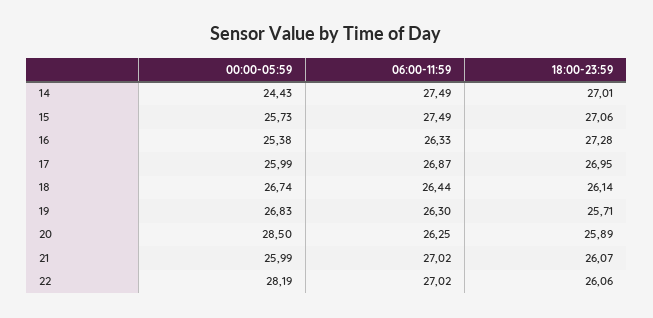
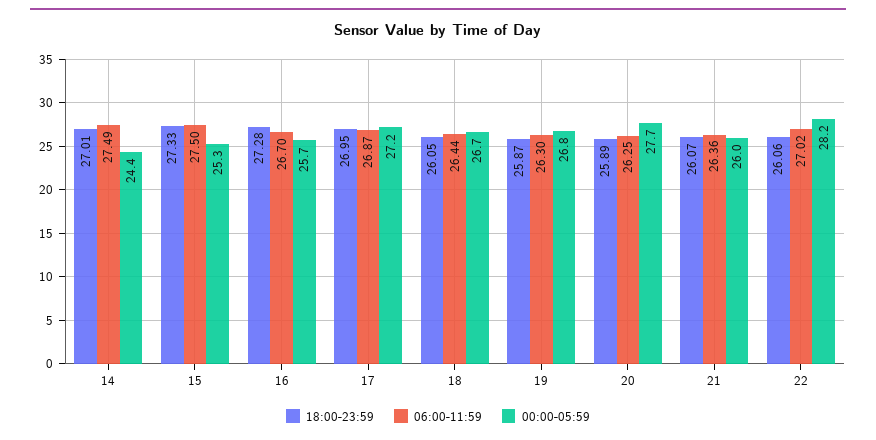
00:00-05:59, 15: 25.73 -> 25.3
06:00-11:59, 15: 27.49 -> 27.5
18:00-23:59, 15: 27.06 -> 27.33
00:00-05:59, 16: 25.38 -> 25.7
06:00-11:59, 16: 26.33 -> 26.7
00:00-05:59, 17: 25.99 -> 27.2
18:00-23:59, 18: 26.14 -> 26.05
18:00-23:59, 19: 25.71 -> 25.87
00:00-05:59, 20: 28.5 -> 27.7
06:00-11:59, 21: 27.02 -> 26.36

